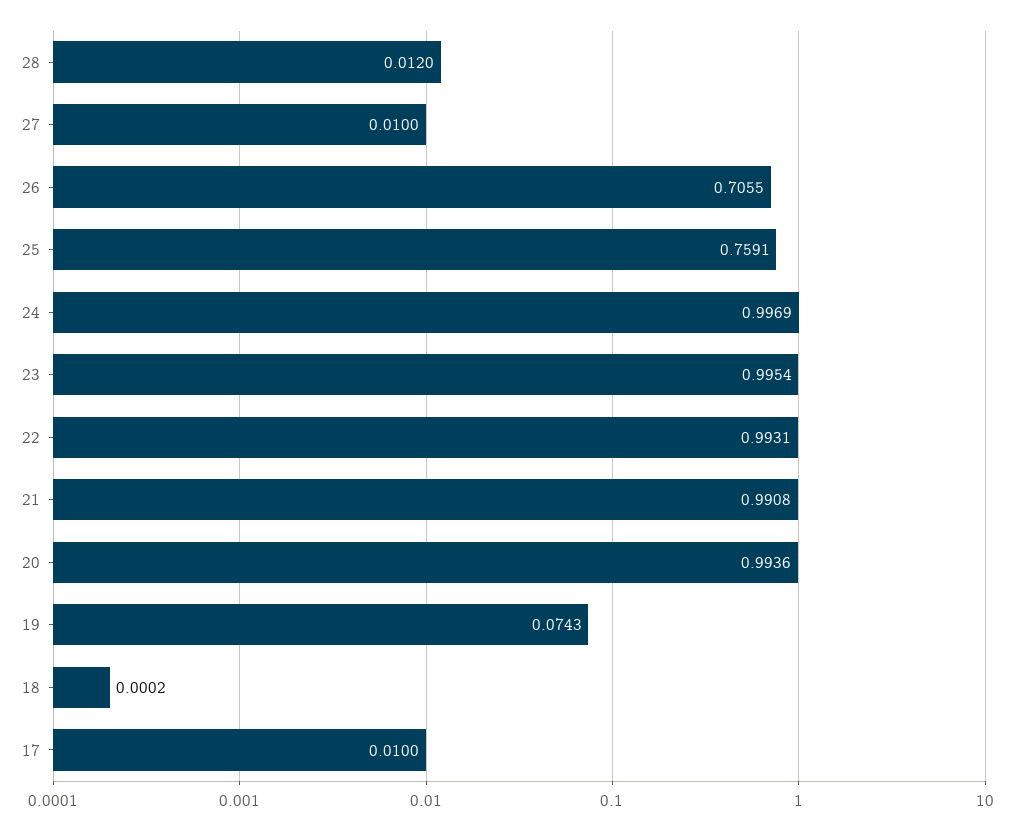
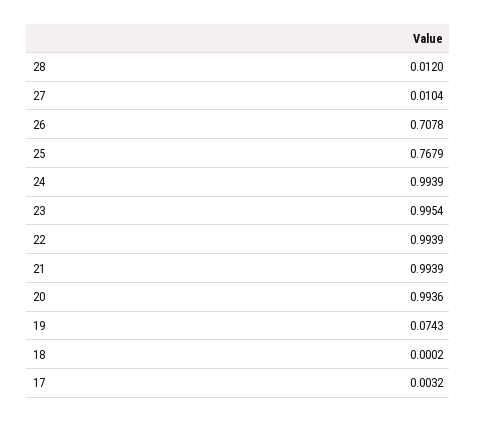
27: 0.01 -> 0.0104
26: 0.7055 -> 0.7078
25: 0.7591 -> 0.7679
24: 0.9969 -> 0.9939
22: 0.9931 -> 0.9939
21: 0.9908 -> 0.9939
17: 0.01 -> 0.0032

